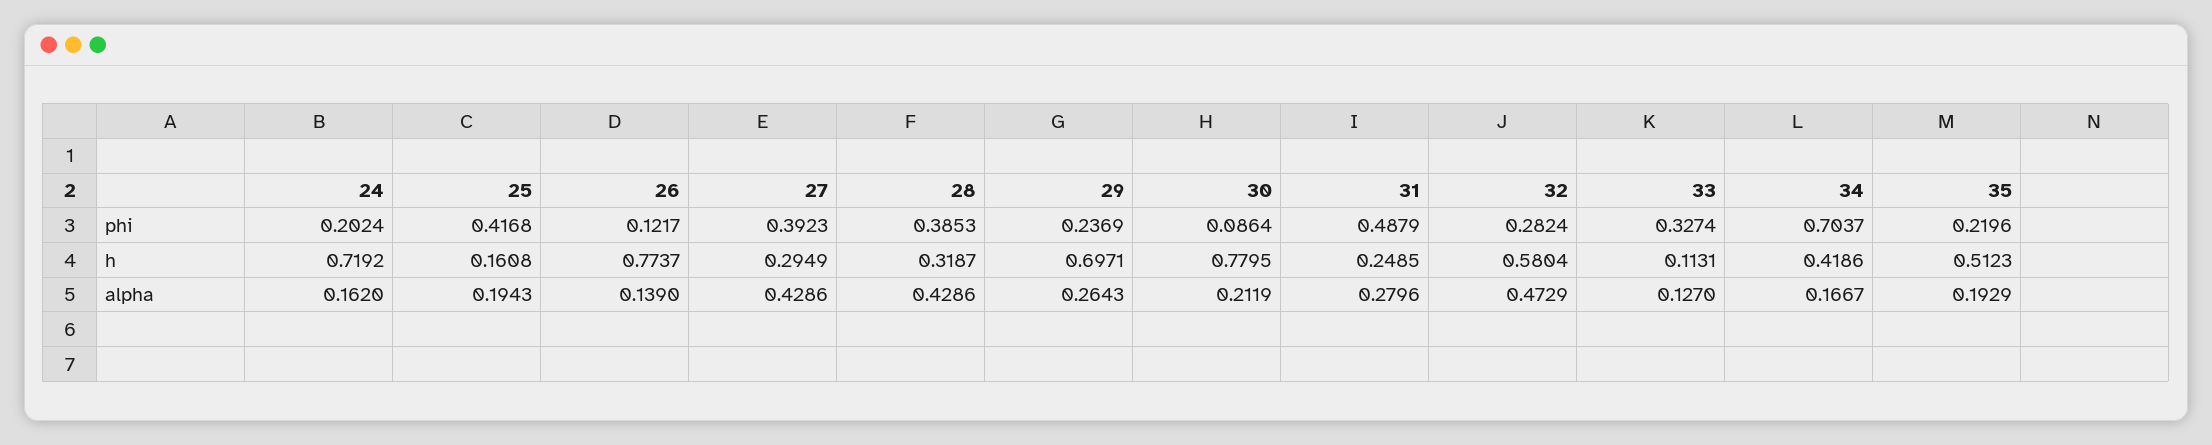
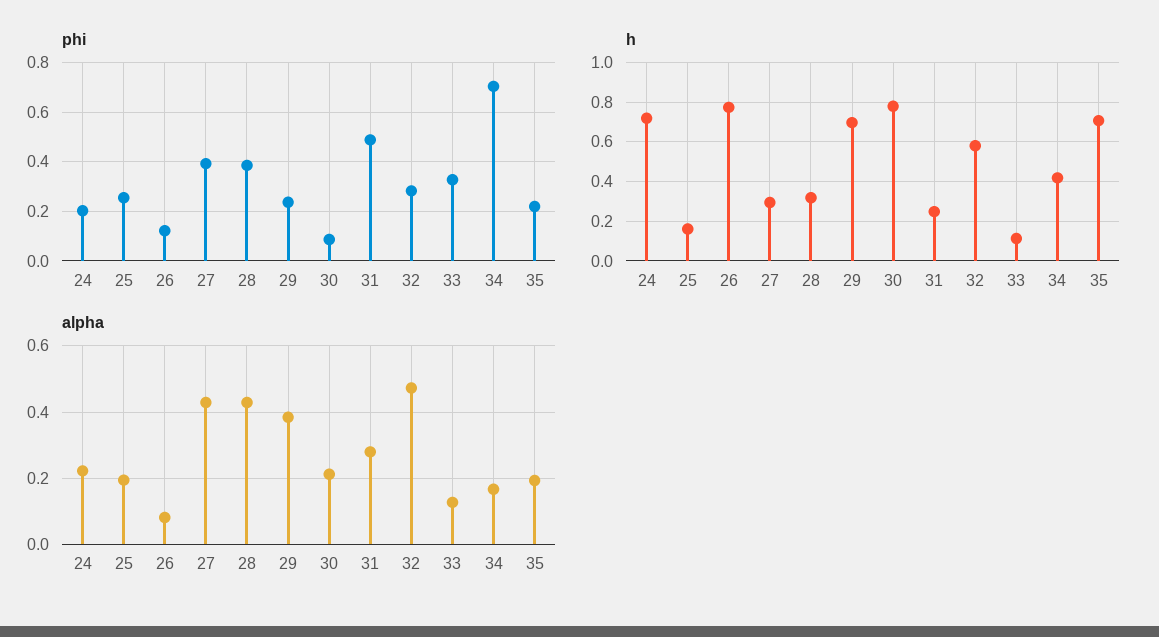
phi, 25: 0.4168 -> 0.25
h, 35: 0.5123 -> 0.7
alpha, 24: 0.162 -> 0.22
alpha, 26: 0.139 -> 0.08
alpha, 29: 0.2643 -> 0.38

